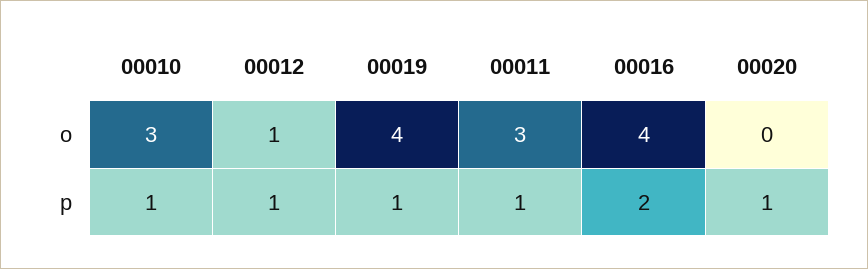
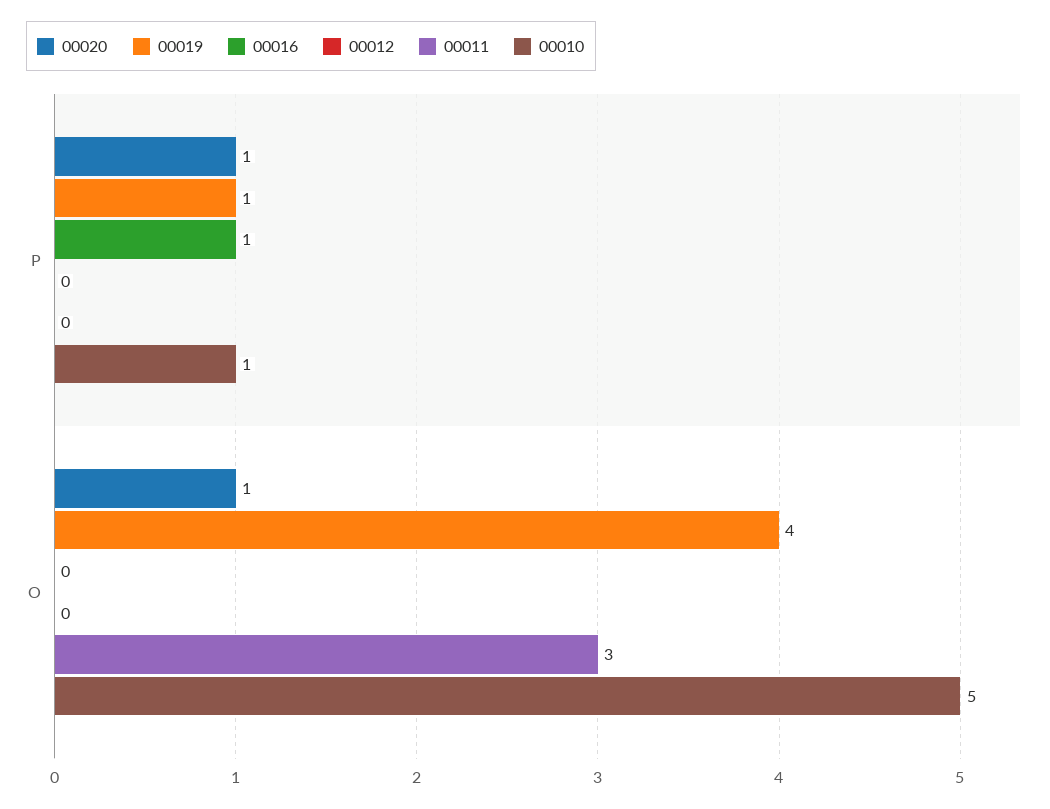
00010, o: 3 -> 5
00012, o: 1 -> 0
00016, o: 4 -> 0
00020, o: 0 -> 1
00012, p: 1 -> 0
00011, p: 1 -> 0
00016, p: 2 -> 1

